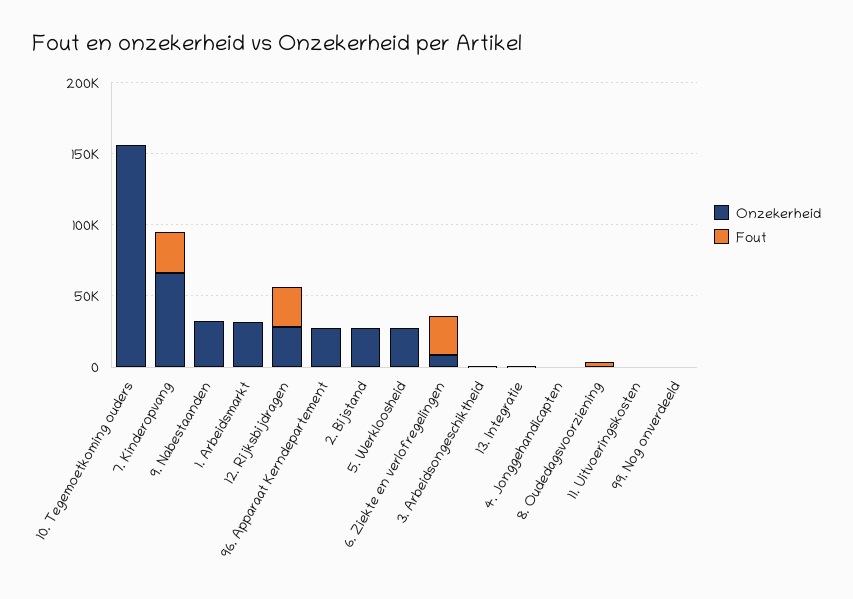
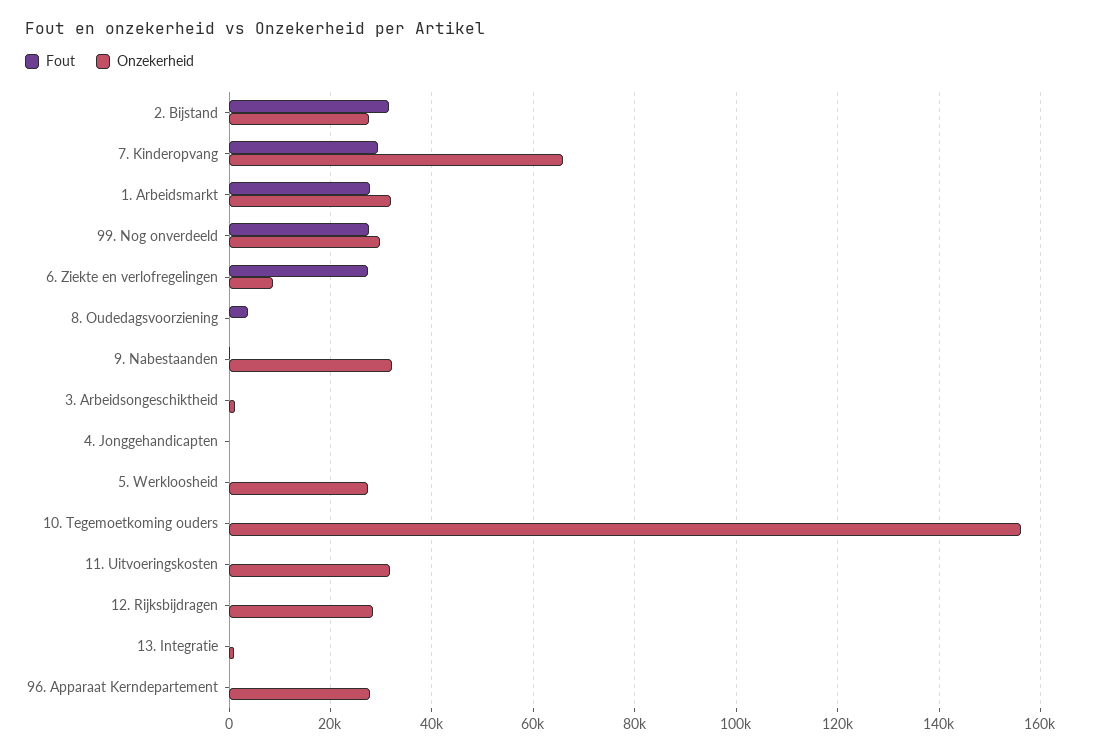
Fout, 1. Arbeidsmarkt: 0 -> 28000
Fout, 12. Rijksbijdragen: 30000 -> 0
Fout, 2. Bijstand: 0 -> 32000
Onzekerheid, 11. Uitvoeringskosten: 0 -> 32000
Onzekerheid, 99. Nog onverdeeld: 0 -> 30000
Fout, 99. Nog onverdeeld: 0 -> 28000

